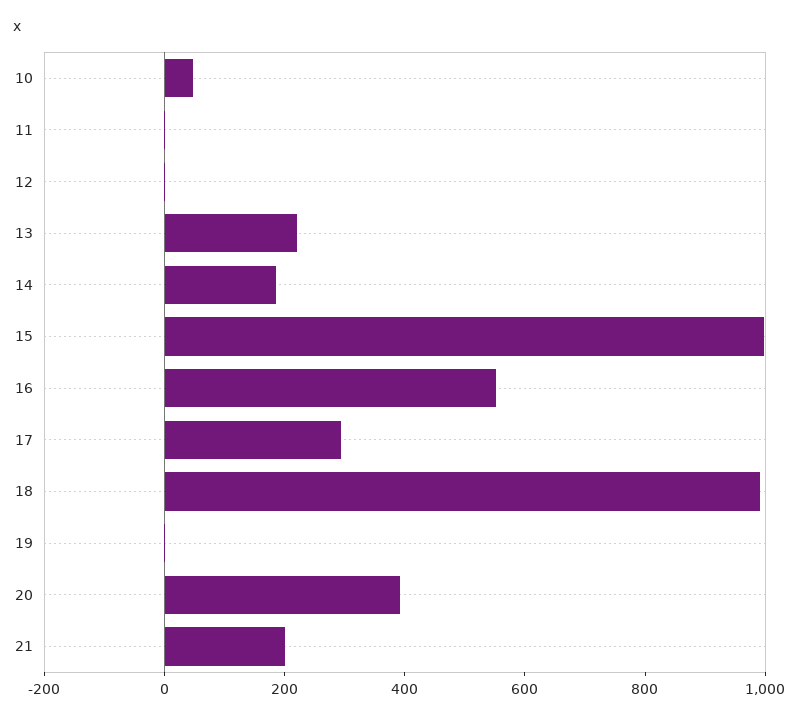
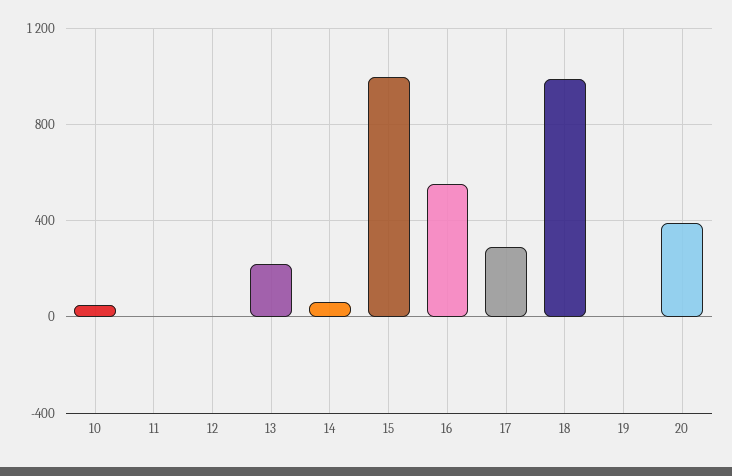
14: 200 -> 50
21: 200 -> none

